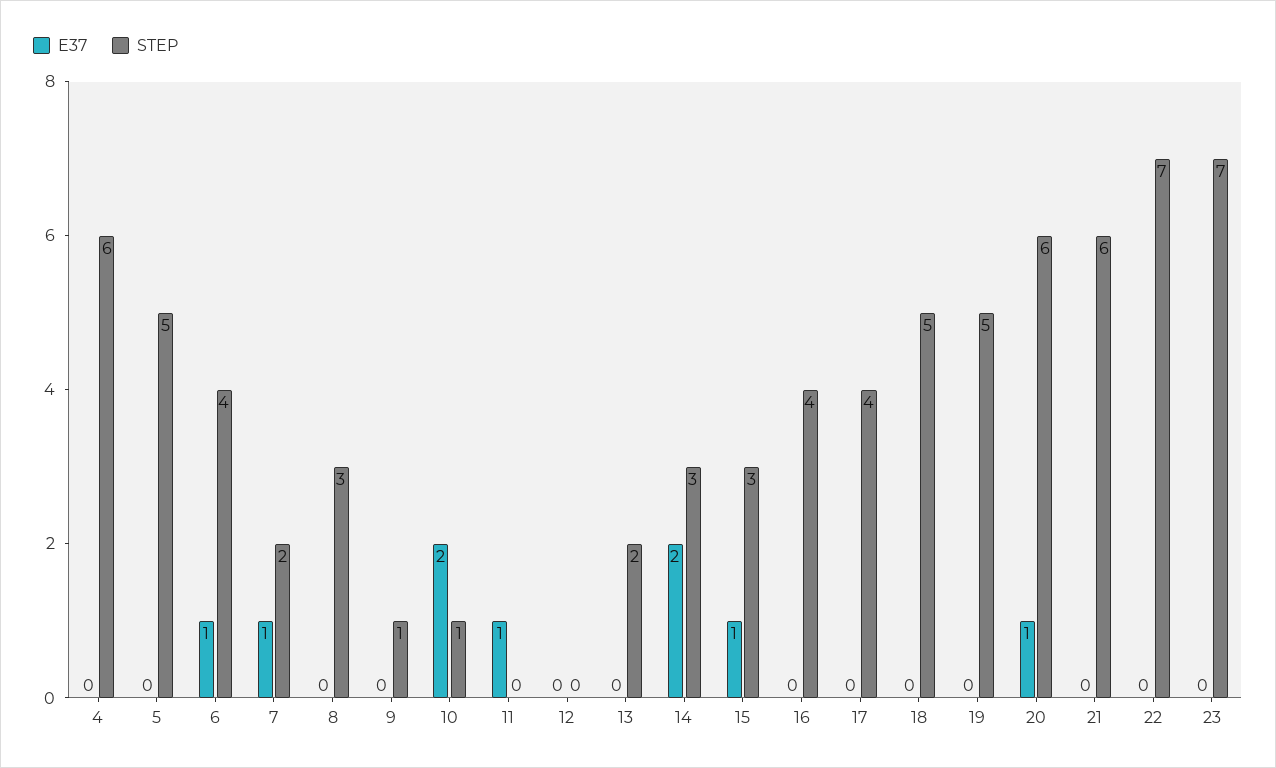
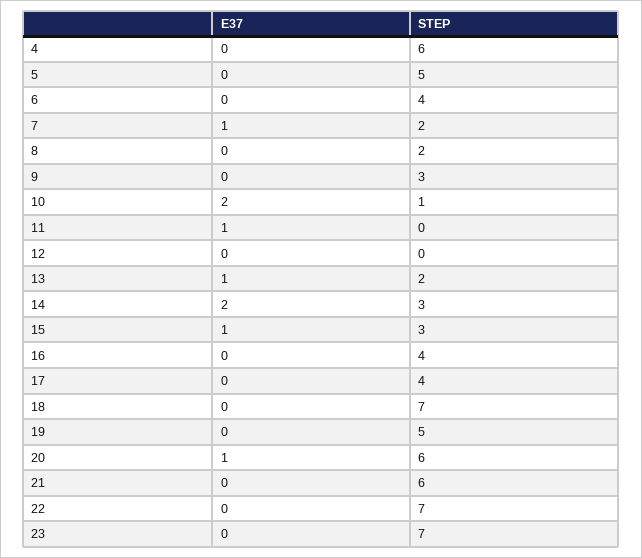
E37, 6: 1 -> 0
STEP, 8: 3 -> 2
STEP, 9: 1 -> 3
E37, 13: 0 -> 1
STEP, 18: 5 -> 7

